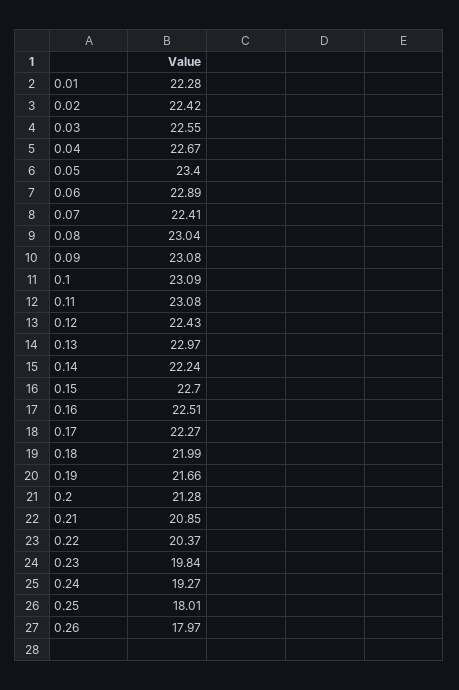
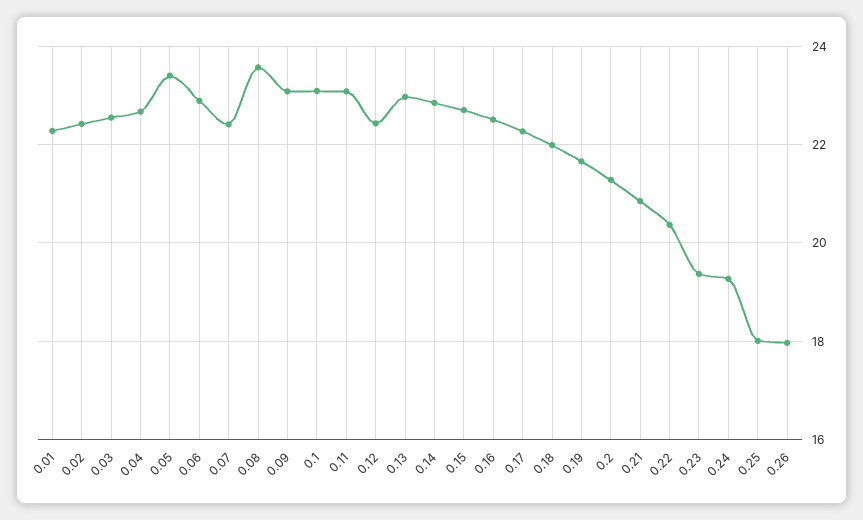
0.08: 23.04 -> 23.6
0.14: 22.24 -> 22.8
0.23: 19.84 -> 19.4

